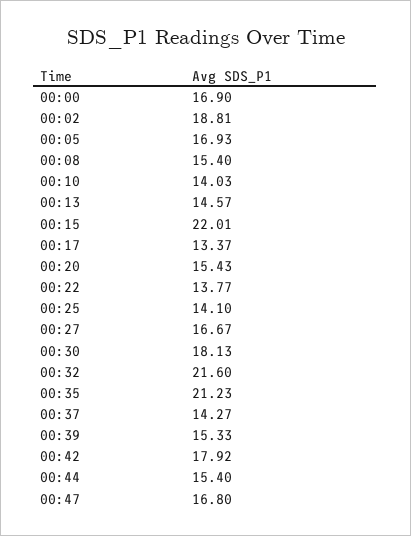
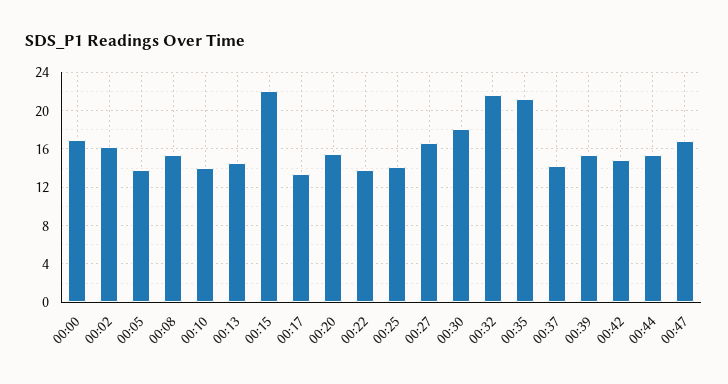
00:02: 18.81 -> 16
00:05: 16.93 -> 14
00:42: 17.92 -> 15

